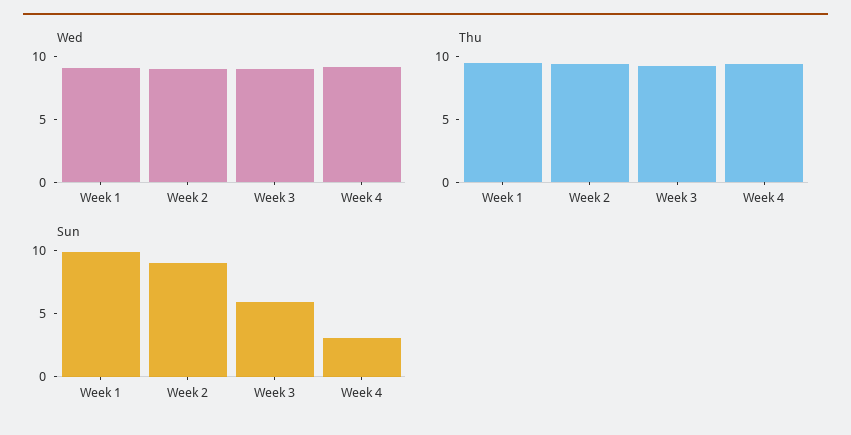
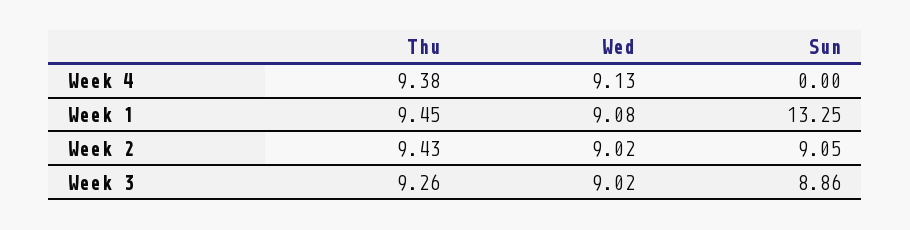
Sun, Week 1: 10 -> 13.25
Sun, Week 3: 6 -> 8.86
Sun, Week 4: 3 -> 0

